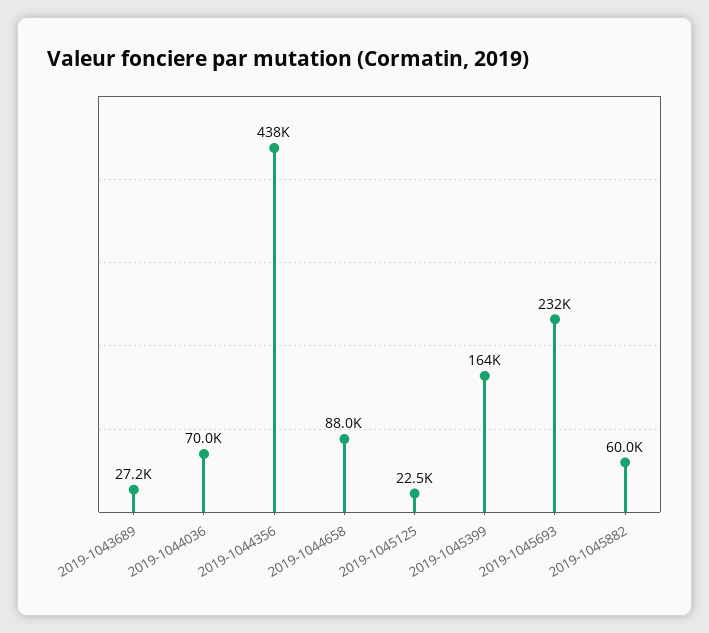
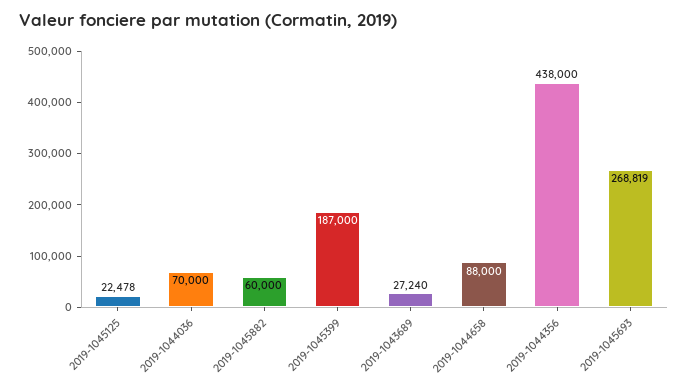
2019-1045399: 164000 -> 187000
2019-1045693: 232000 -> 268819

